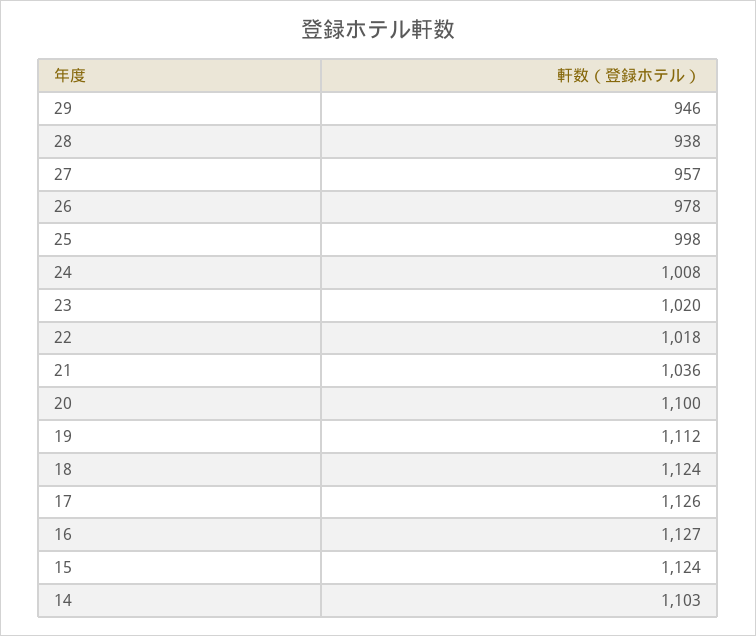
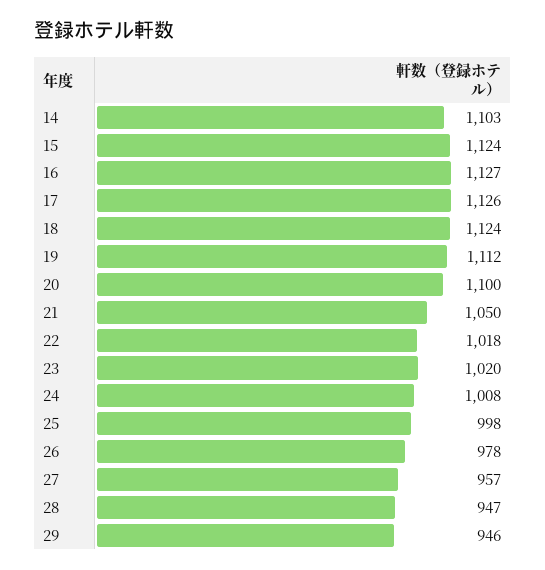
28: 938 -> 947
21: 1036 -> 1050

